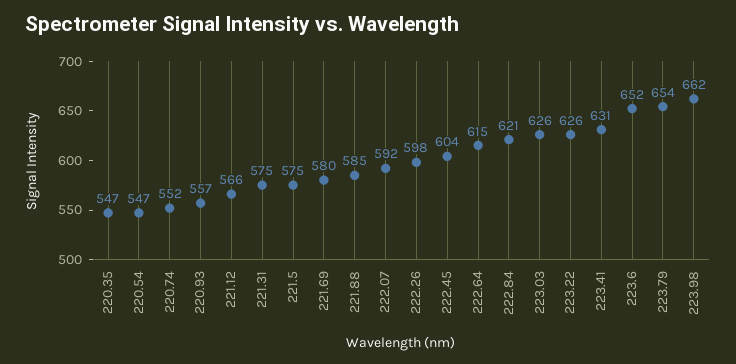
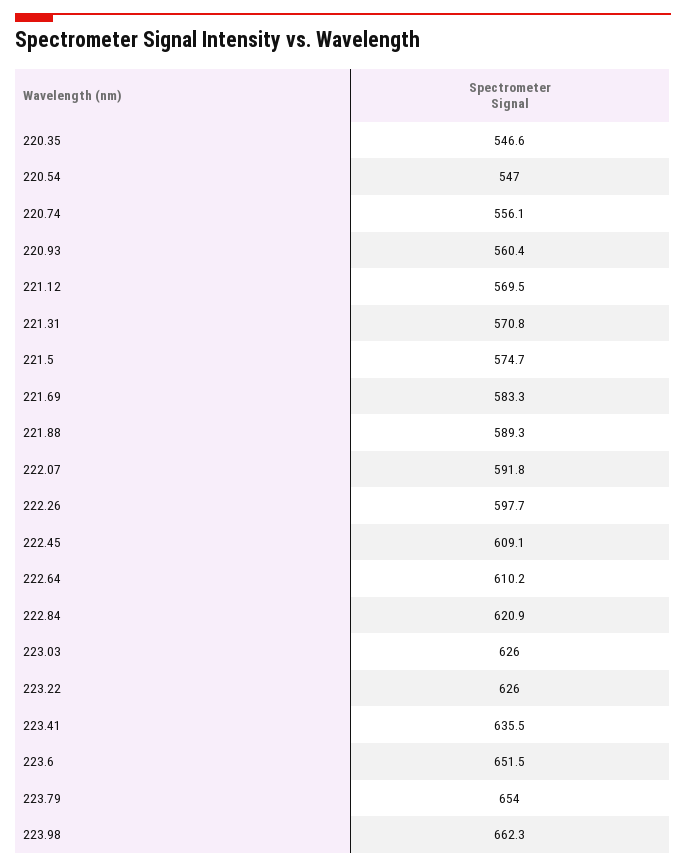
220.74: 552 -> 556.1
220.93: 557 -> 560.4
221.12: 566 -> 569.5
221.31: 575 -> 570.8
221.69: 580 -> 583.3
221.88: 585 -> 589.3
222.45: 604 -> 609.1
222.64: 615 -> 610.2
223.41: 631 -> 635.5

